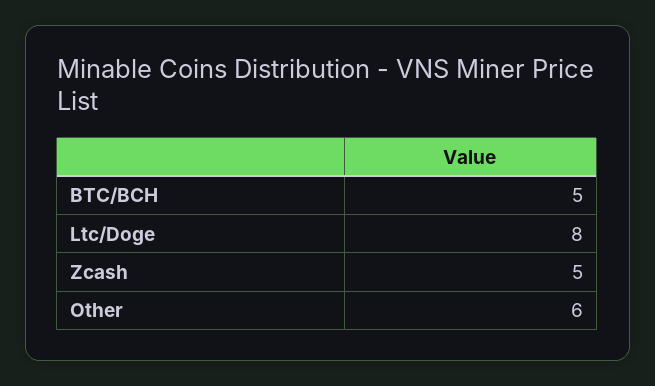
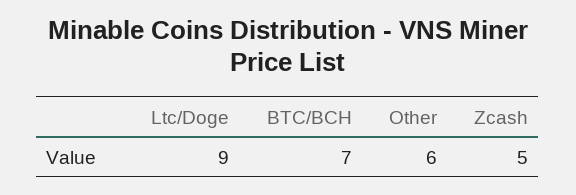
BTC/BCH: 5 -> 7
Ltc/Doge: 8 -> 9

